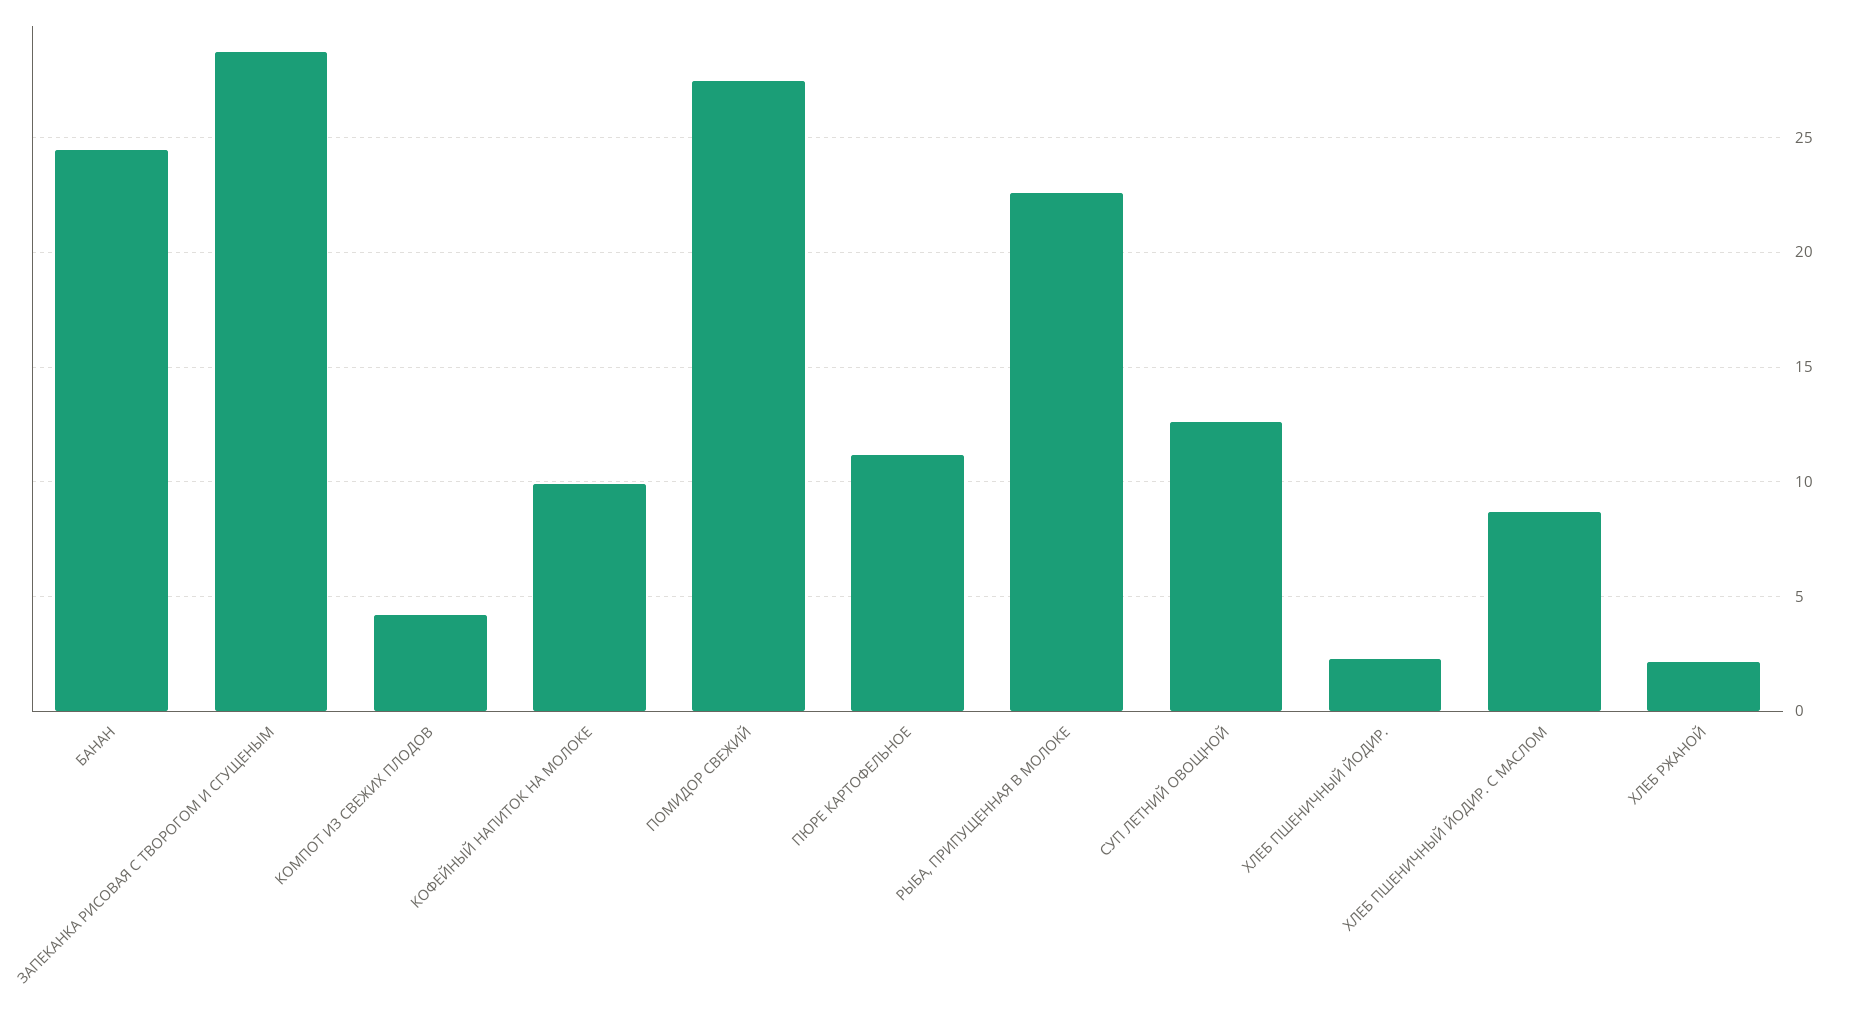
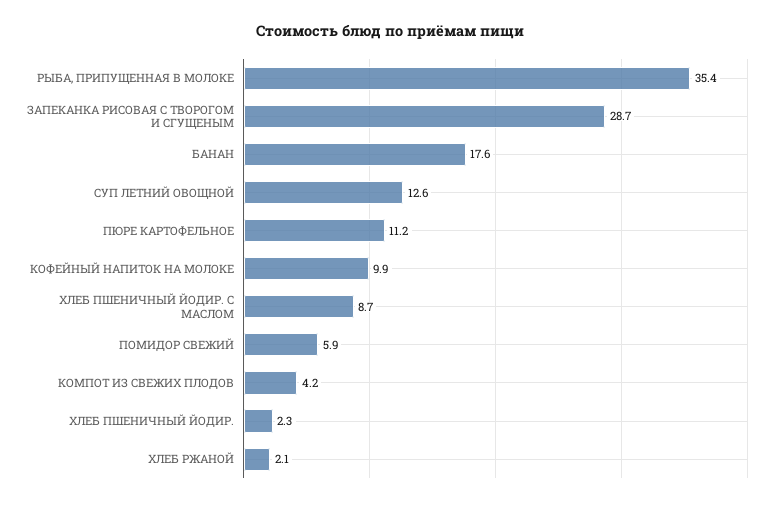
БАНАН: 24.5 -> 17.6
ПОМИДОР СВЕЖИЙ: 27.5 -> 5.9
РЫБА, ПРИПУЩЕННАЯ В МОЛОКЕ: 22.5 -> 35.4

